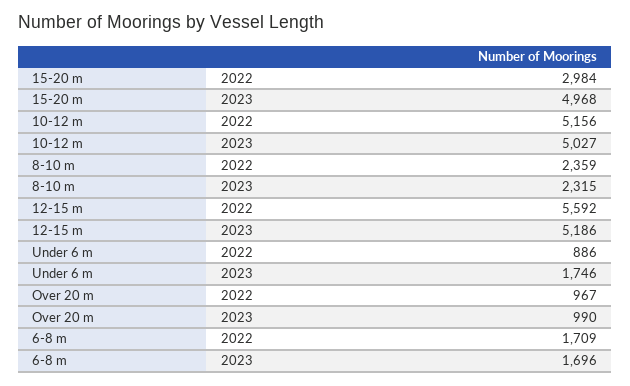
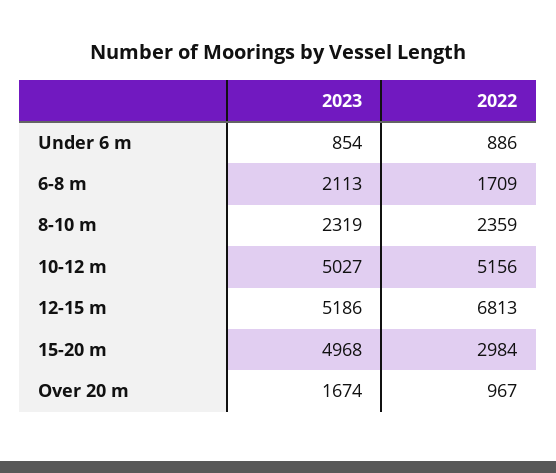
8-10 m, 2023: 2315 -> 2319
12-15 m, 2022: 5592 -> 6813
Under 6 m, 2023: 1746 -> 854
Over 20 m, 2023: 990 -> 1674
6-8 m, 2023: 1696 -> 2113

